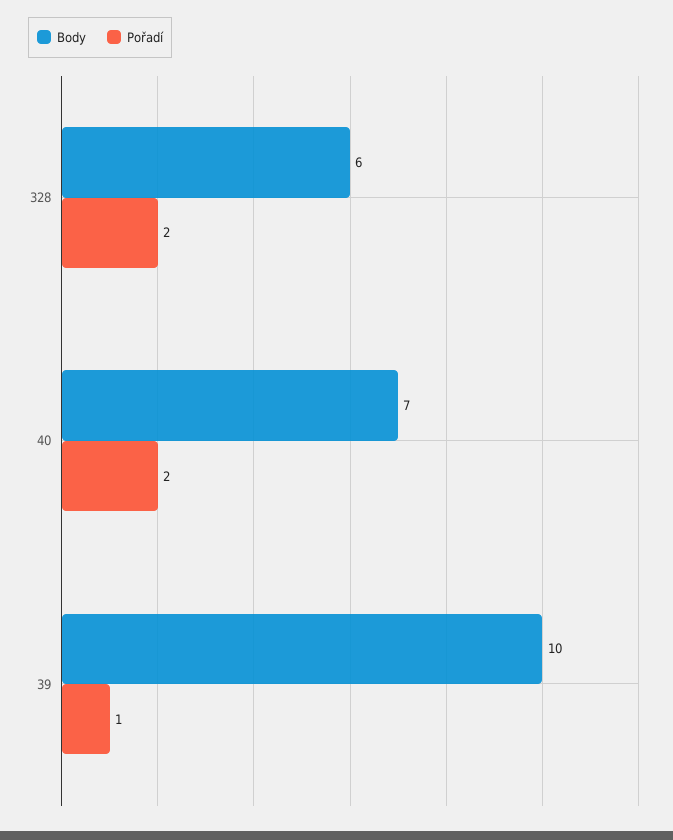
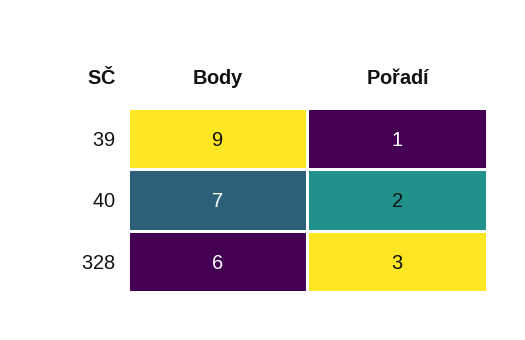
Pořadí, 328: 2 -> 3
Body, 39: 10 -> 9

